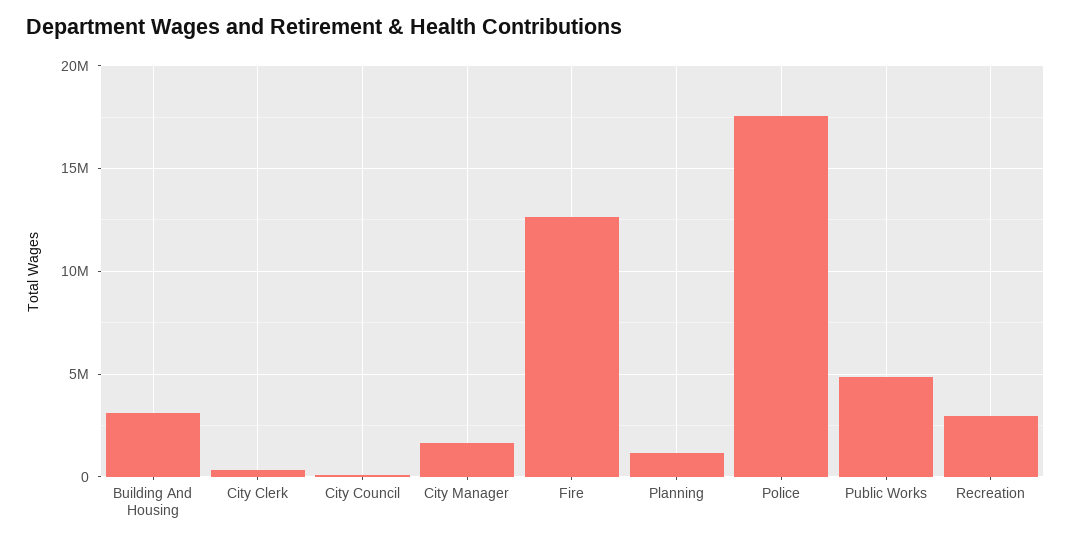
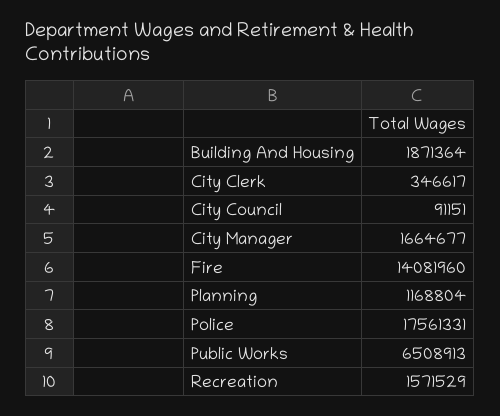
Building And Housing: 3000000 -> 1871364
Fire: 12500000 -> 14081960
Public Works: 5000000 -> 6508913
Recreation: 3000000 -> 1571529

